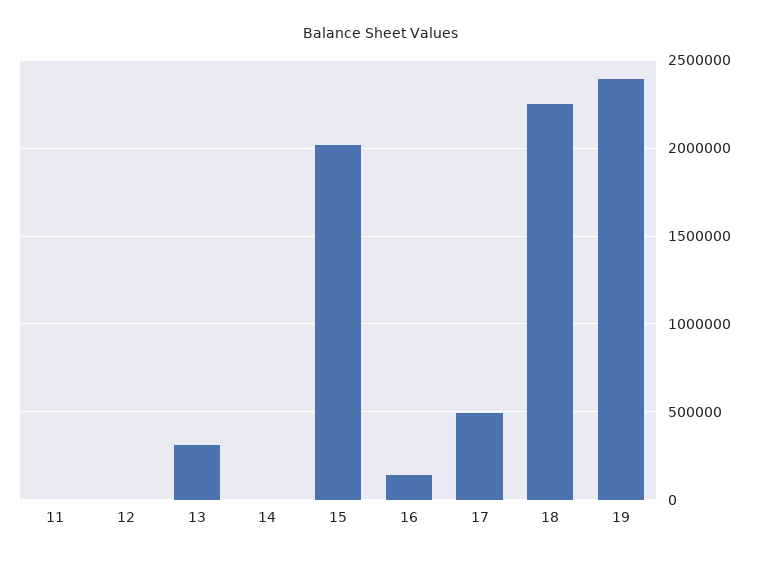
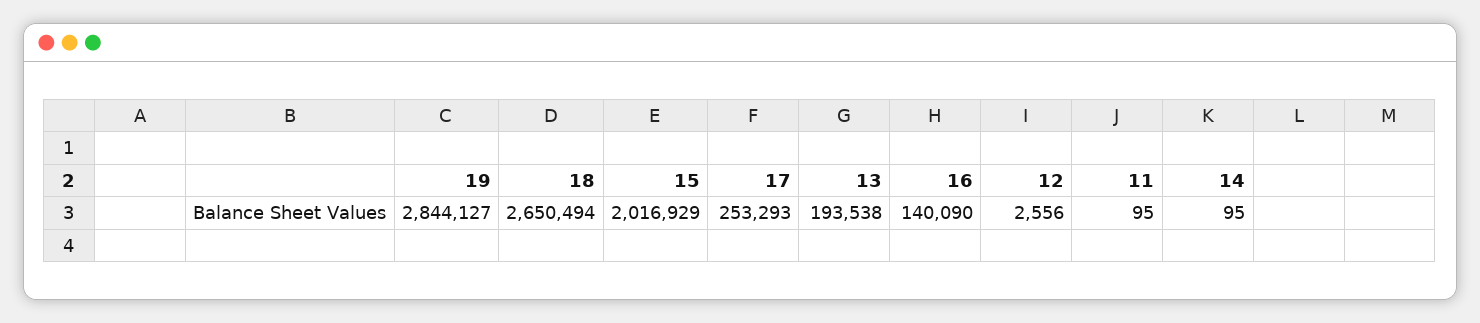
13: 300000 -> 193538
17: 500000 -> 253293
18: 2250000 -> 2650494
19: 2400000 -> 2844127

